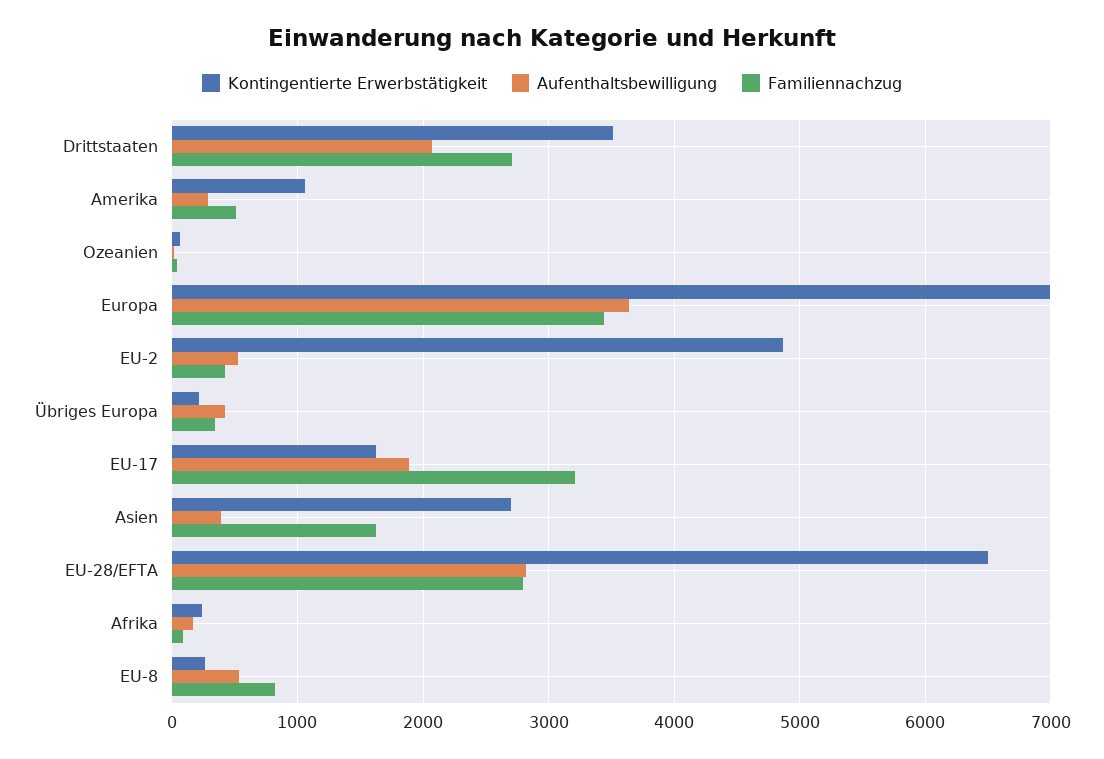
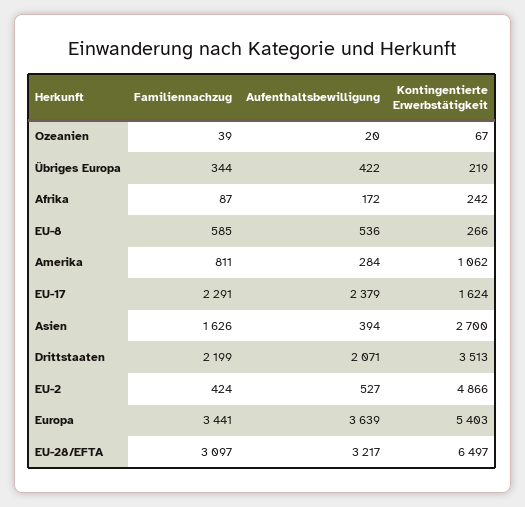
Familiennachzug, Drittstaaten: 2700 -> 2199
Familiennachzug, Amerika: 500 -> 811
Kontingentierte Erwerbstätigkeit, Europa: 7000 -> 5403
Aufenthaltsbewilligung, EU-17: 1900 -> 2379
Familiennachzug, EU-17: 3200 -> 2291
Aufenthaltsbewilligung, EU-28/EFTA: 2800 -> 3217
Familiennachzug, EU-28/EFTA: 2800 -> 3097
Familiennachzug, EU-8: 800 -> 585

